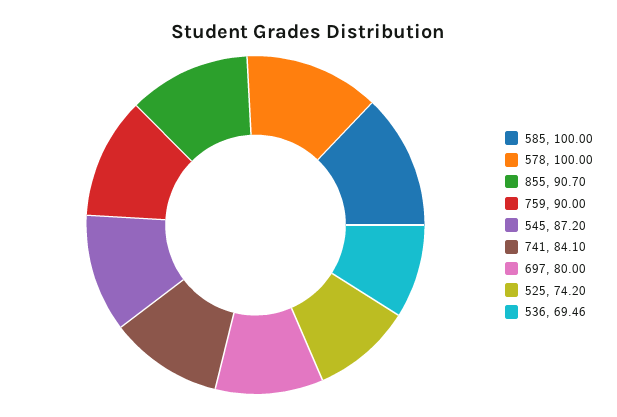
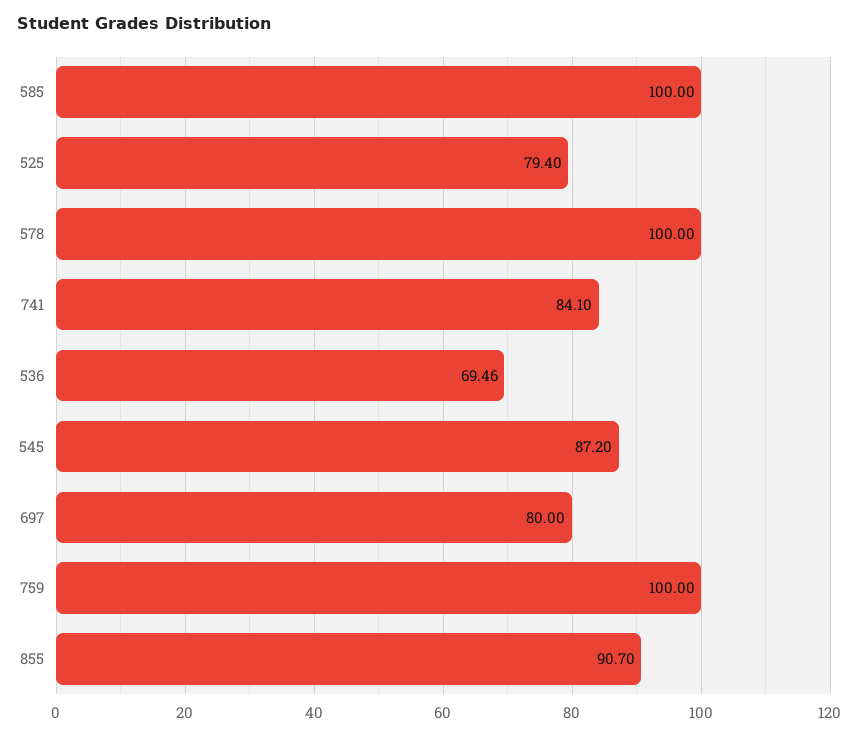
759: 90 -> 100
525: 74.2 -> 79.4

